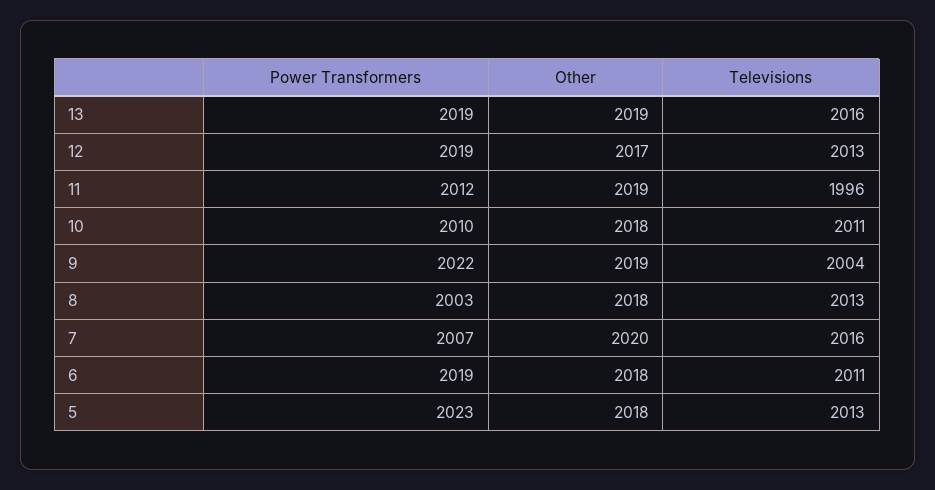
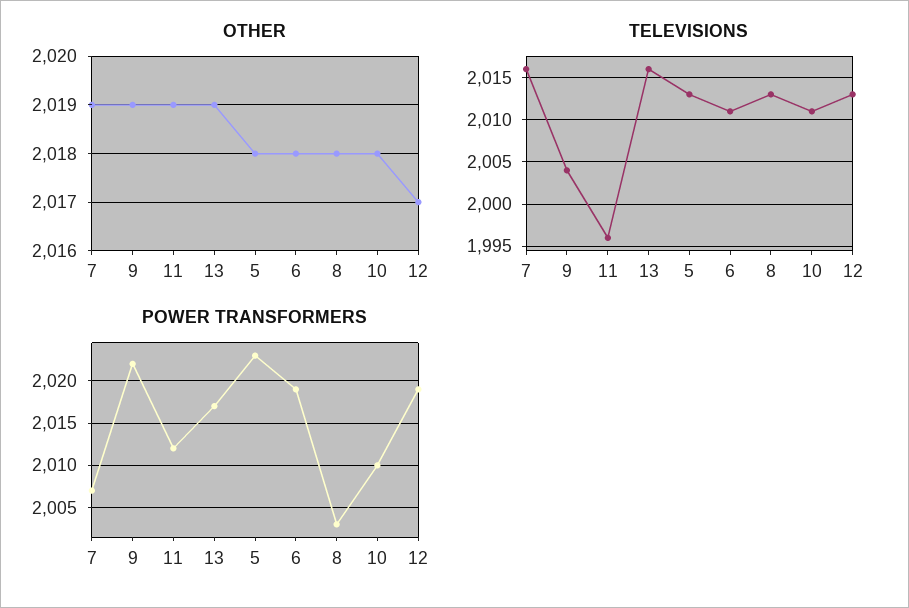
Power Transformers, 13: 2019 -> 2017
Other, 7: 2020 -> 2019

